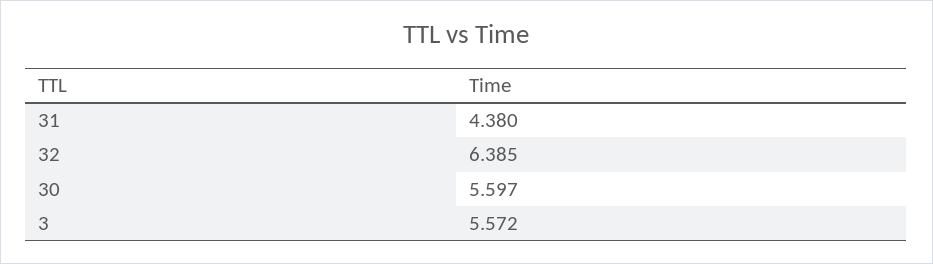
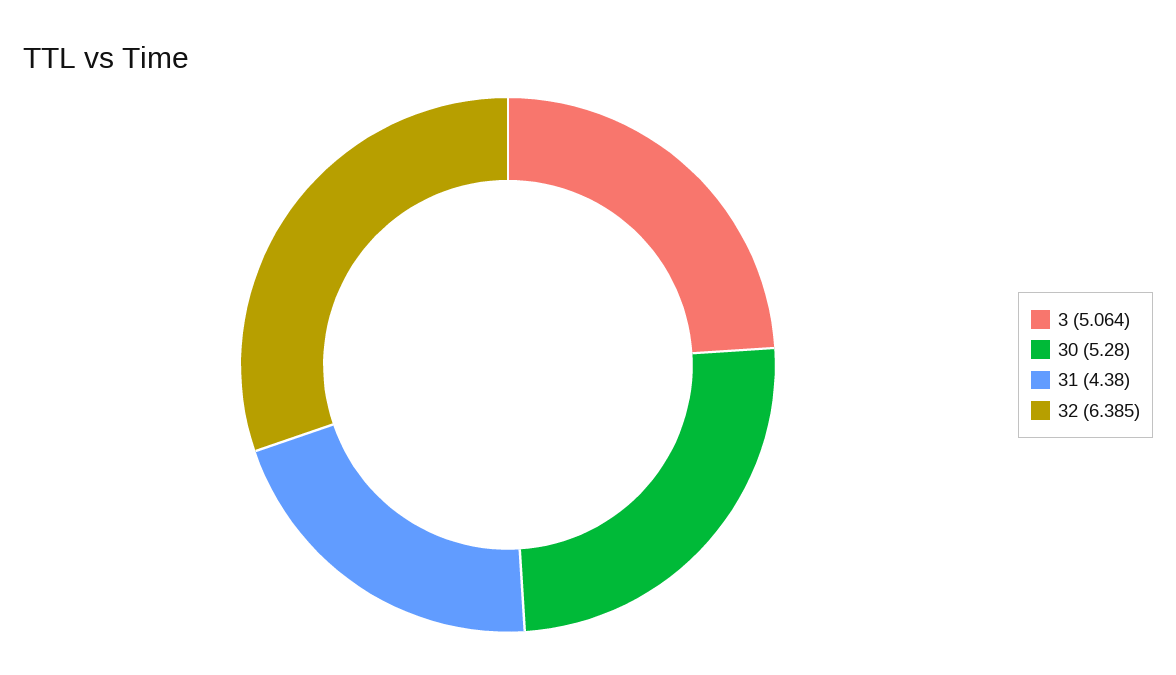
30: 5.597 -> 5.28
3: 5.572 -> 5.064

